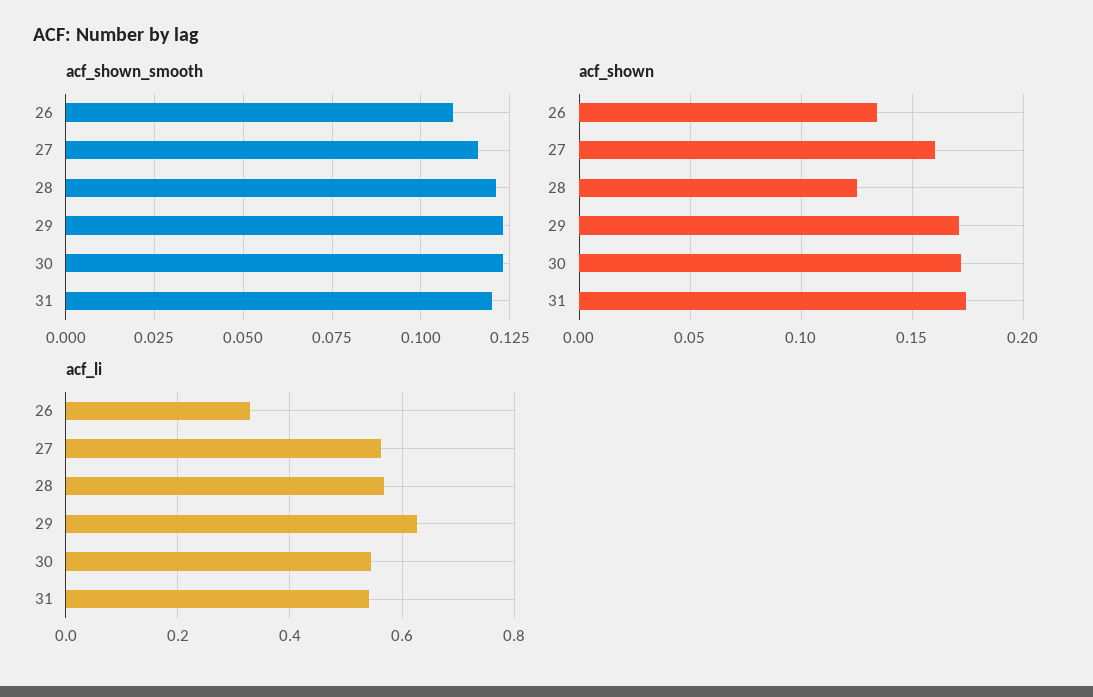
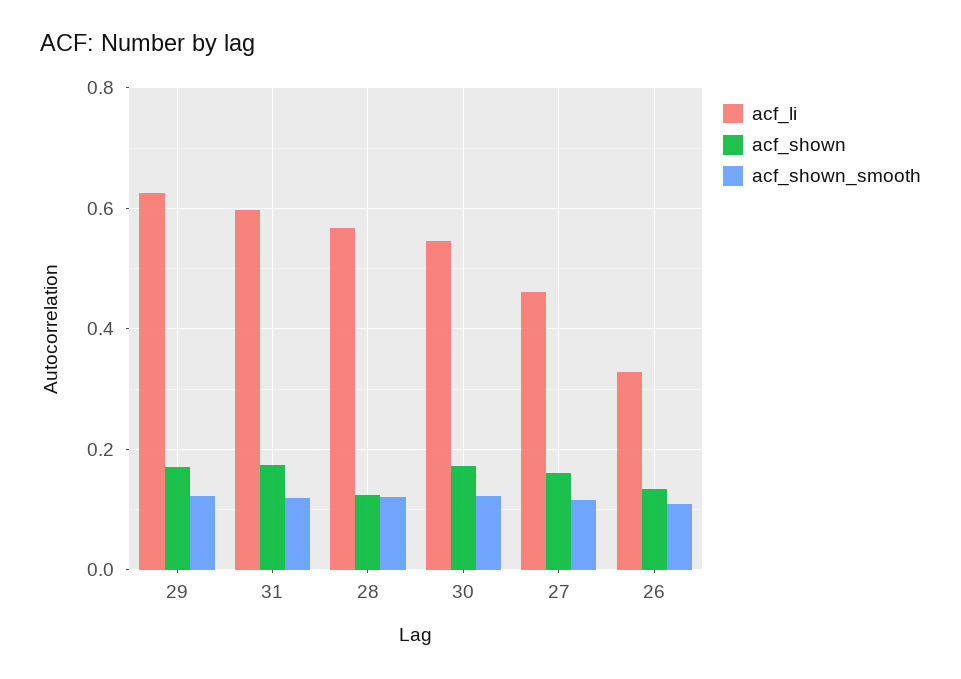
acf_li, 27: 0.56 -> 0.46
acf_li, 31: 0.54 -> 0.6

